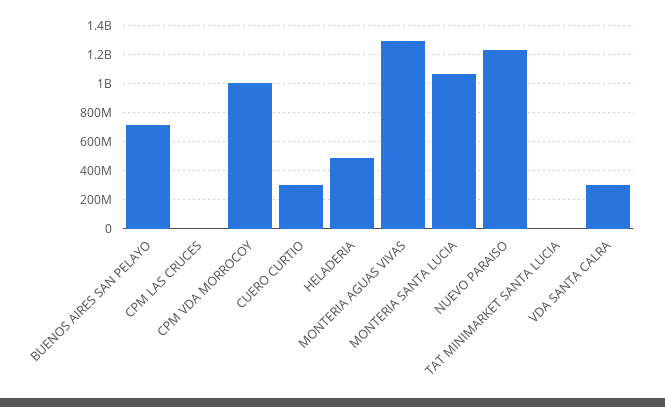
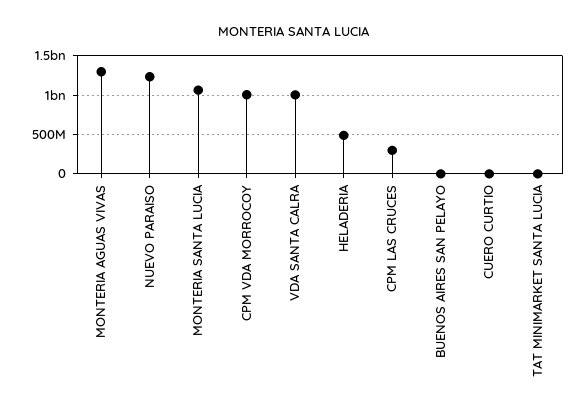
BUENOS AIRES SAN PELAYO: 700000000 -> 0
CPM LAS CRUCES: 0 -> 300000000
CUERO CURTIO: 300000000 -> 0
VDA SANTA CALRA: 300000000 -> 1000000000

